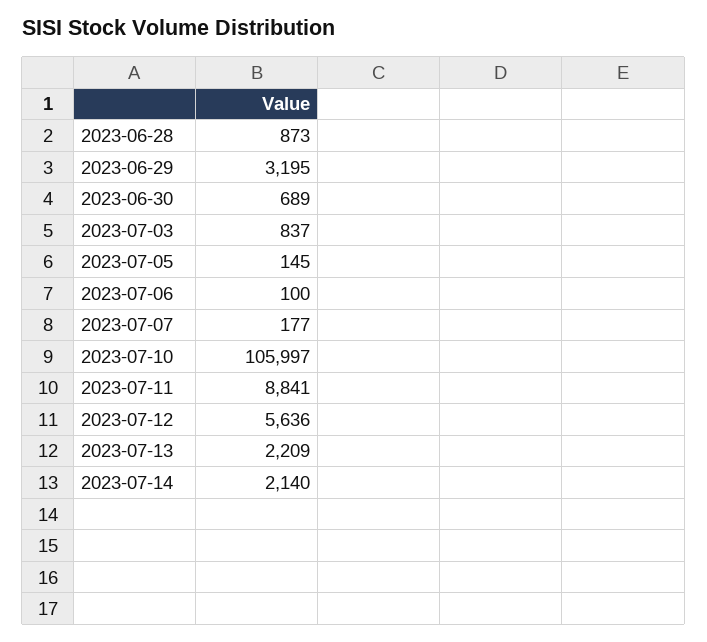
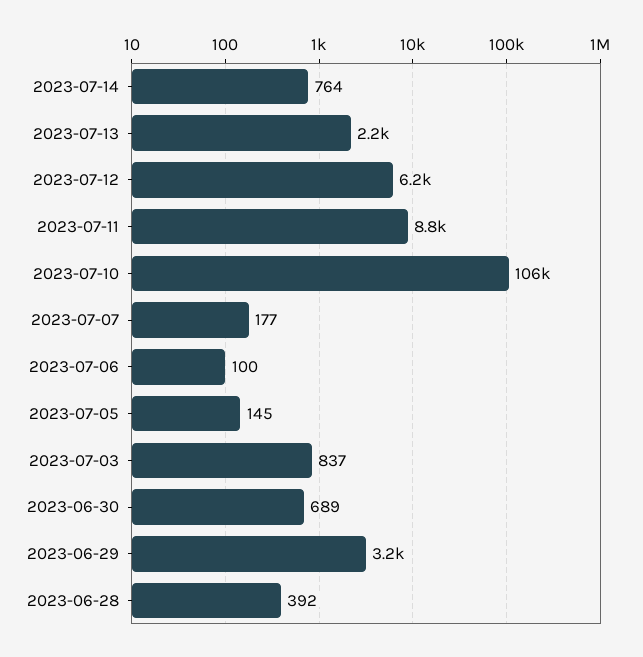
2023-06-28: 873 -> 392
2023-07-12: 5636 -> 6200
2023-07-14: 2140 -> 764

